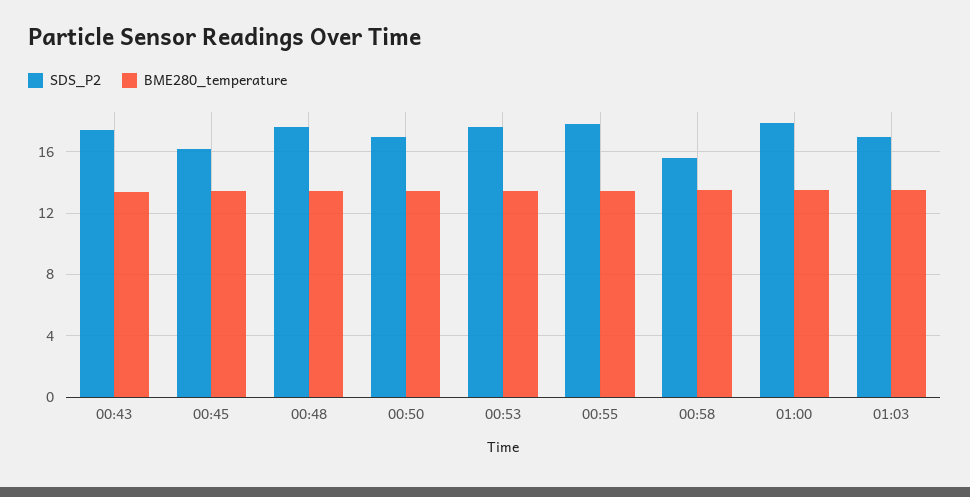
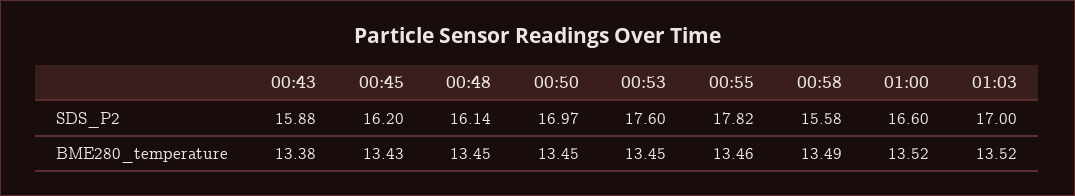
SDS_P2, 00:43: 17.5 -> 15.88
SDS_P2, 00:48: 17.5 -> 16.14
SDS_P2, 01:00: 18 -> 16.6

